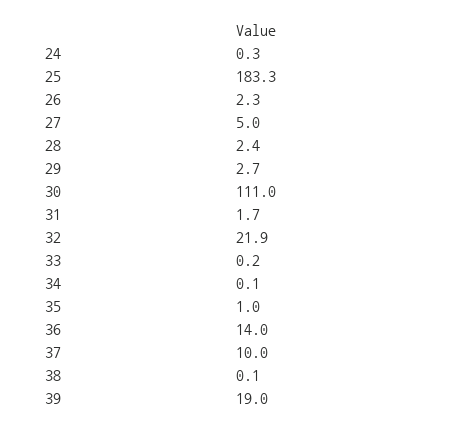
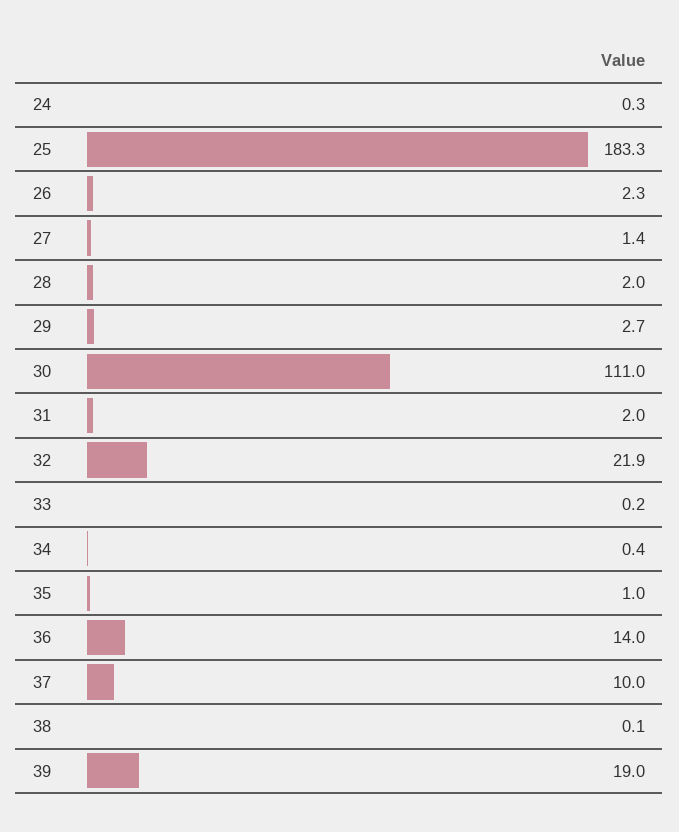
27: 5 -> 1.4
28: 2.4 -> 2
31: 1.7 -> 2
34: 0.1 -> 0.4

